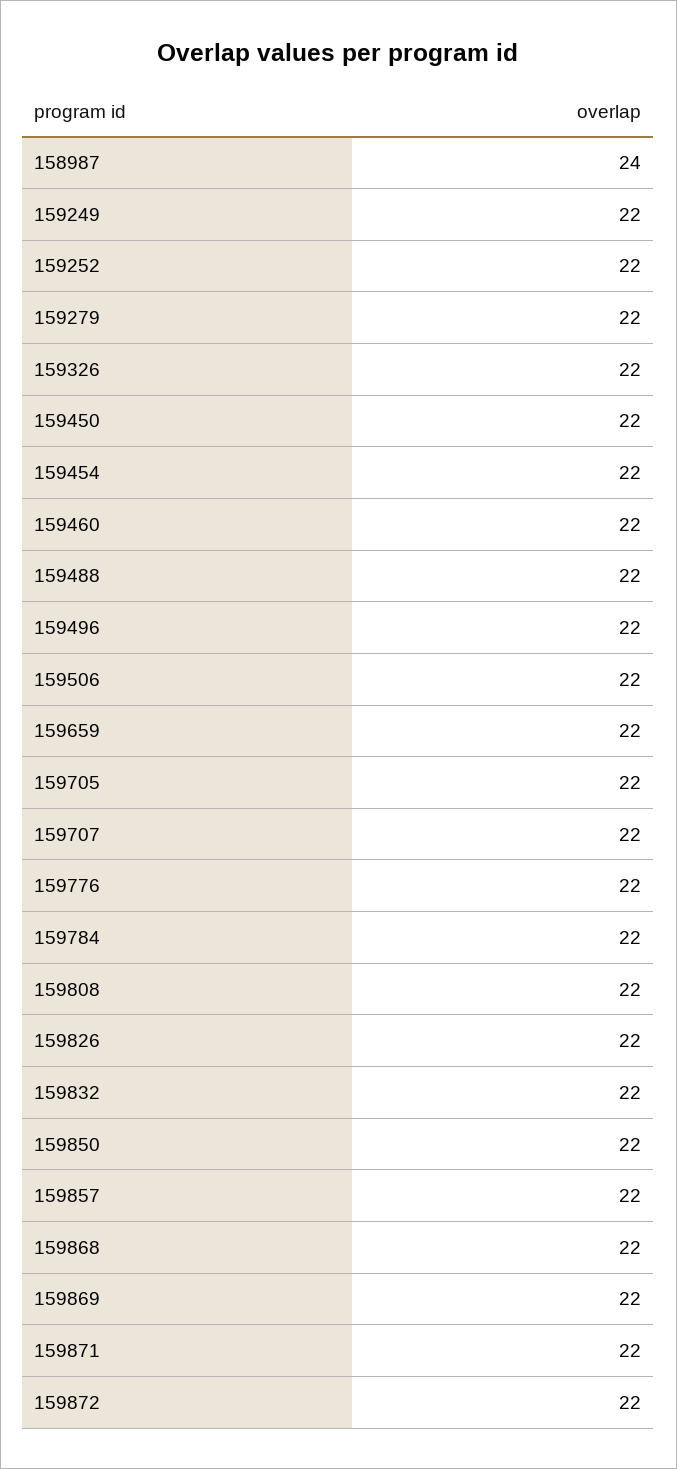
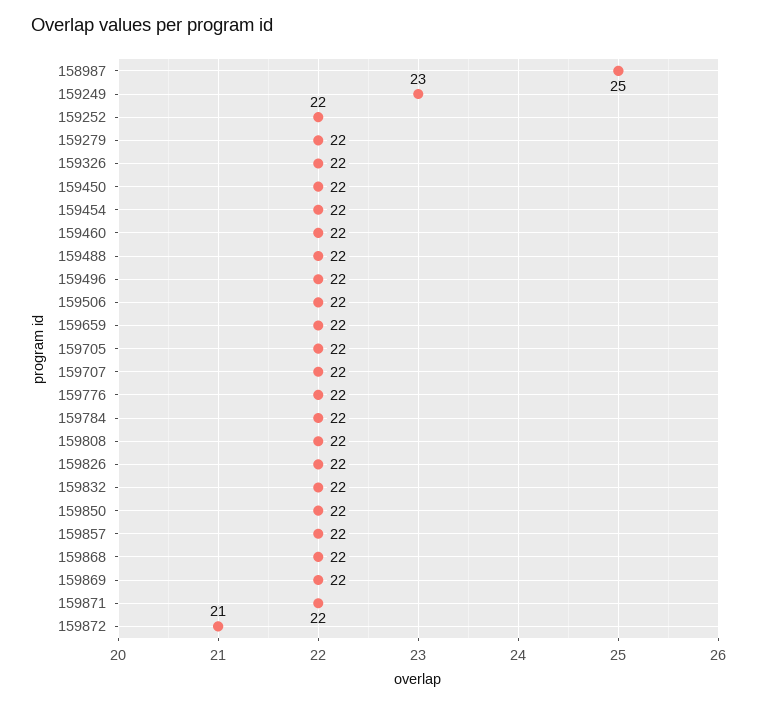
158987: 24 -> 25
159249: 22 -> 23
159872: 22 -> 21

